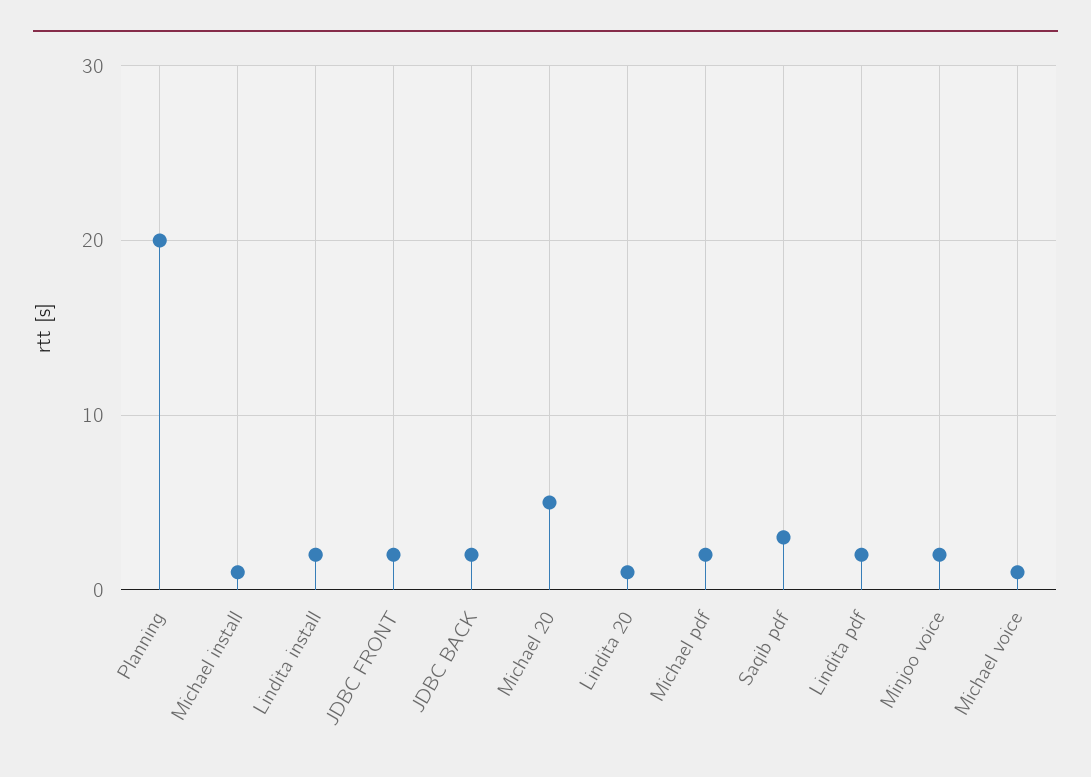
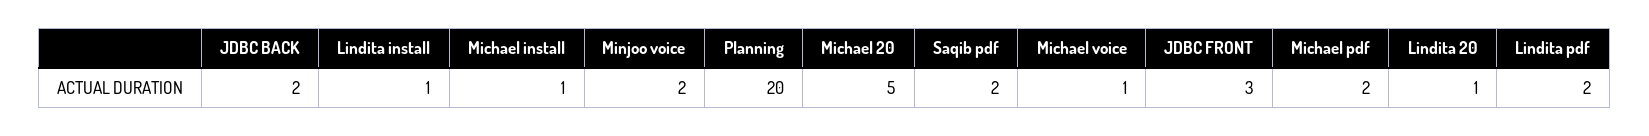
Lindita install: 2 -> 1
JDBC FRONT: 2 -> 3
Saqib pdf: 3 -> 2

